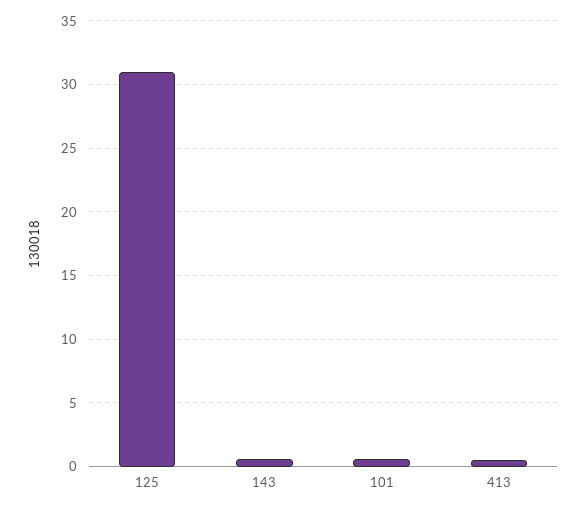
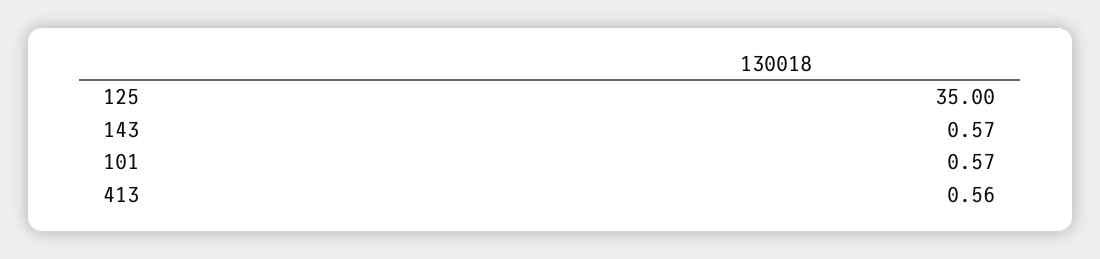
125: 31 -> 35

